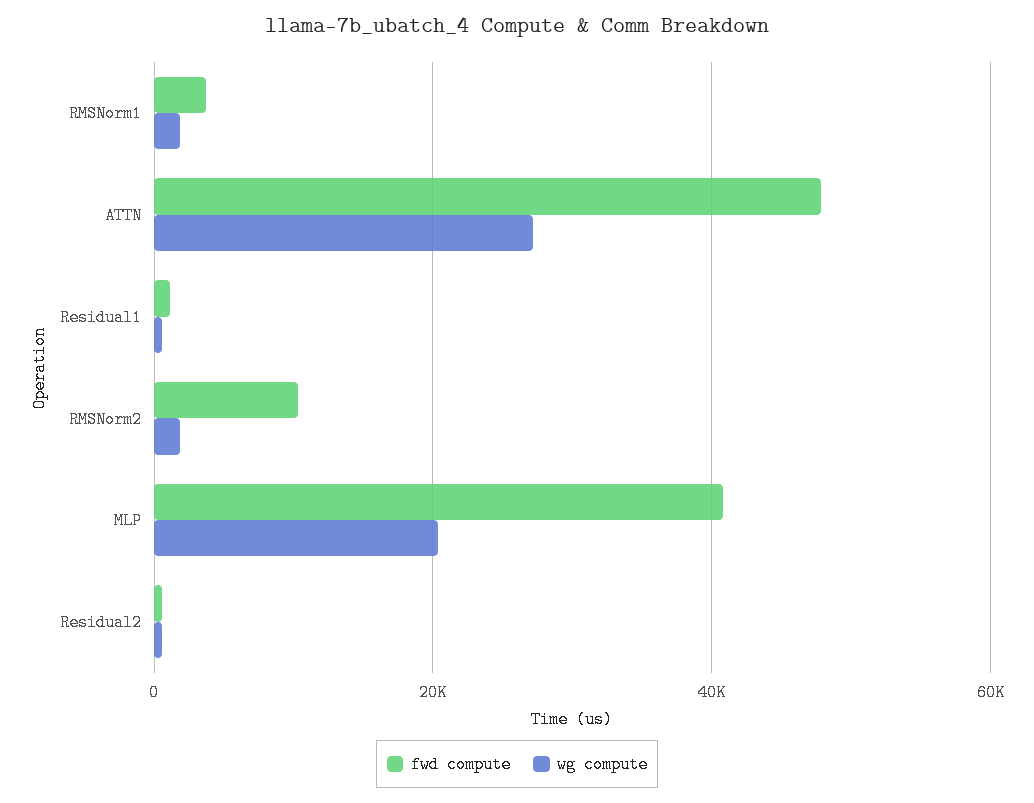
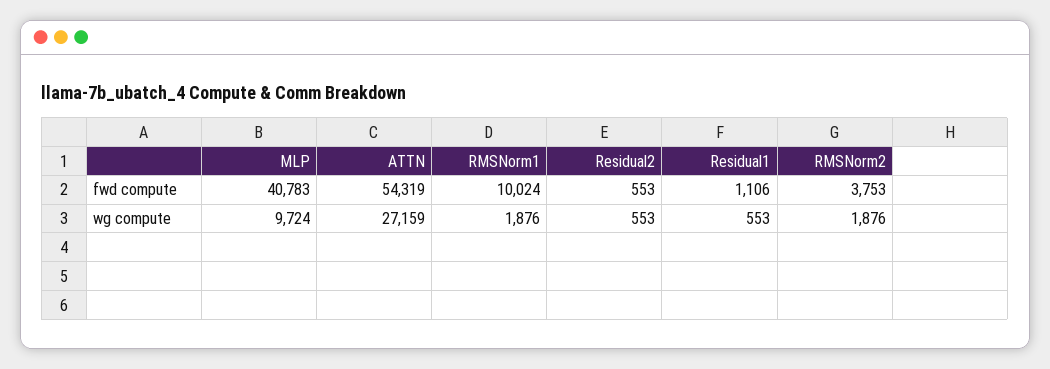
fwd compute, RMSNorm1: 4000 -> 10024
fwd compute, ATTN: 48000 -> 54319
fwd compute, RMSNorm2: 10000 -> 3753
wg compute, MLP: 20000 -> 9724

